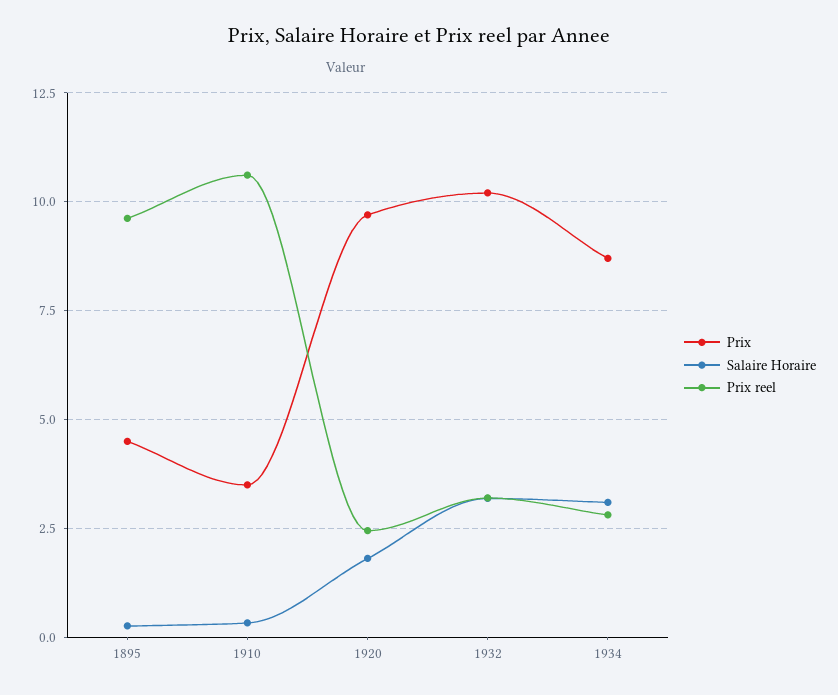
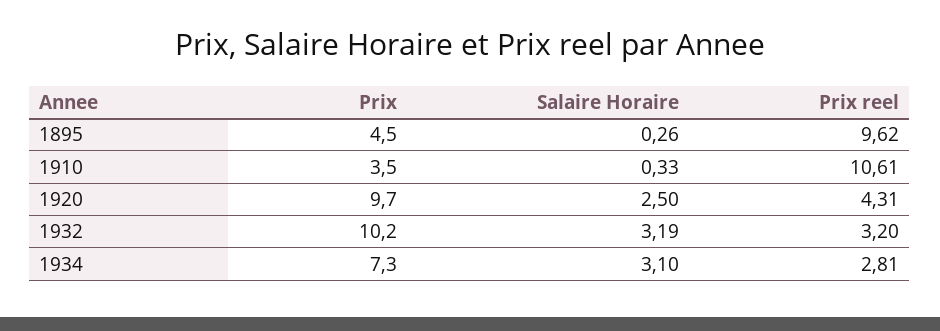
Salaire Horaire, 1920: 1.75 -> 2.5
Prix reel, 1920: 2.5 -> 4.31
Prix, 1934: 8.75 -> 7.3

